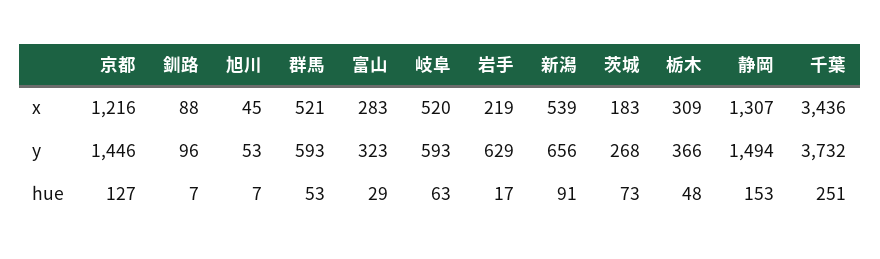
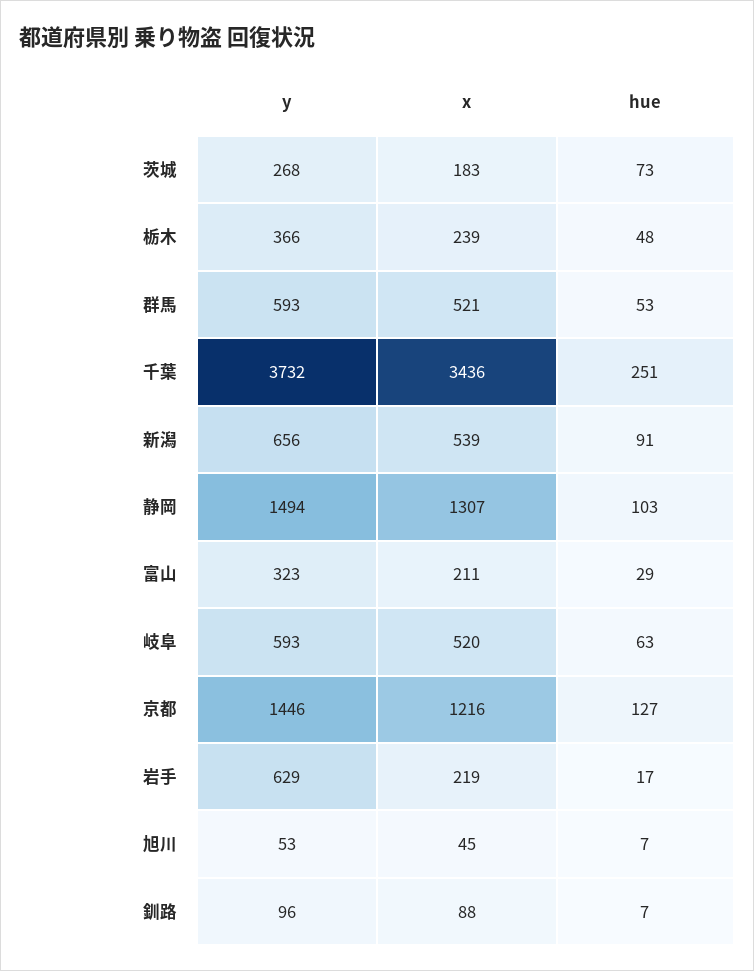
富山, x: 283 -> 211
栃木, x: 309 -> 239
静岡, hue: 153 -> 103

